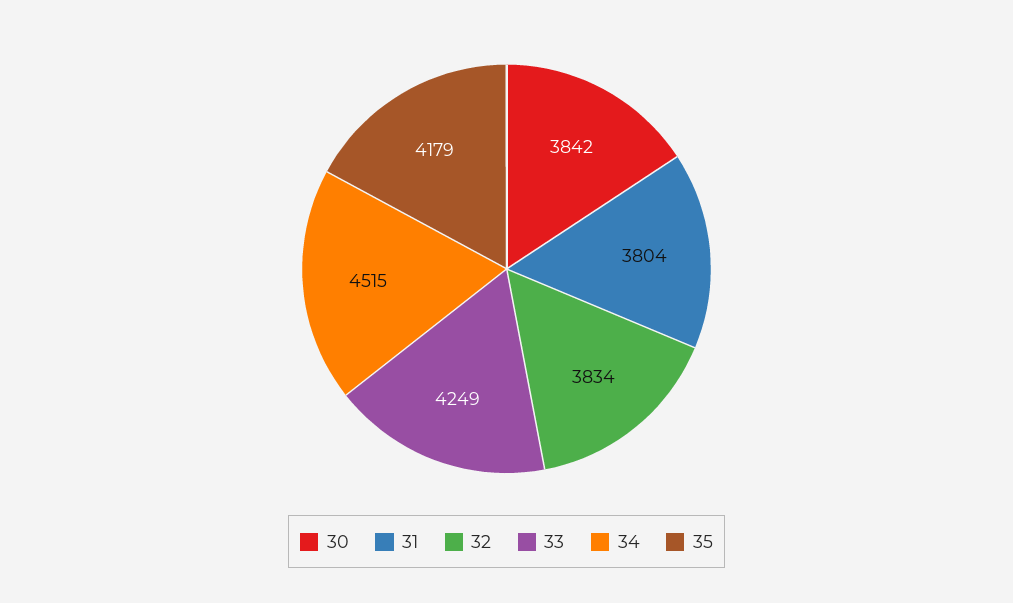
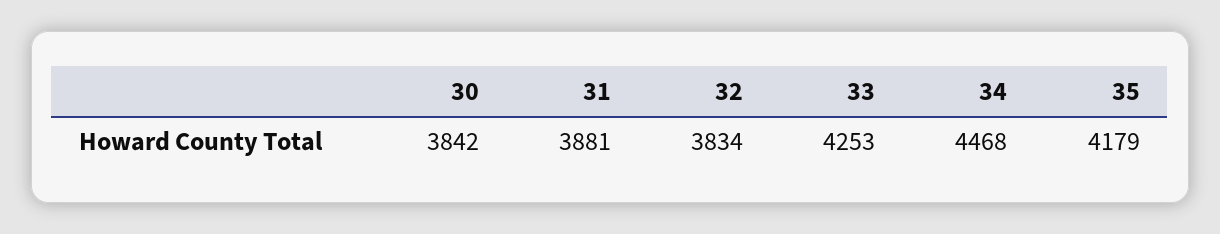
31: 3804 -> 3881
33: 4249 -> 4253
34: 4515 -> 4468

